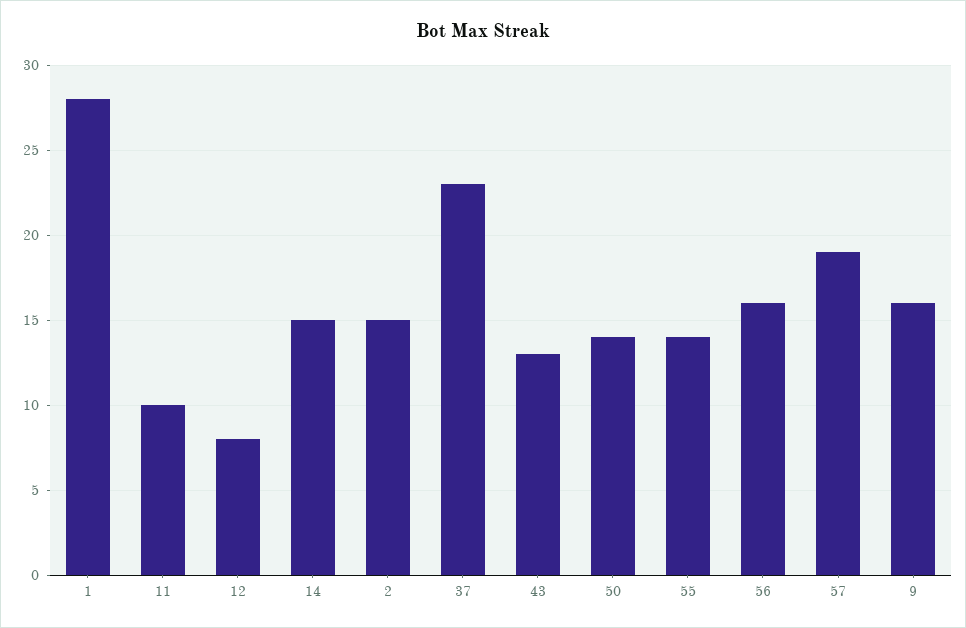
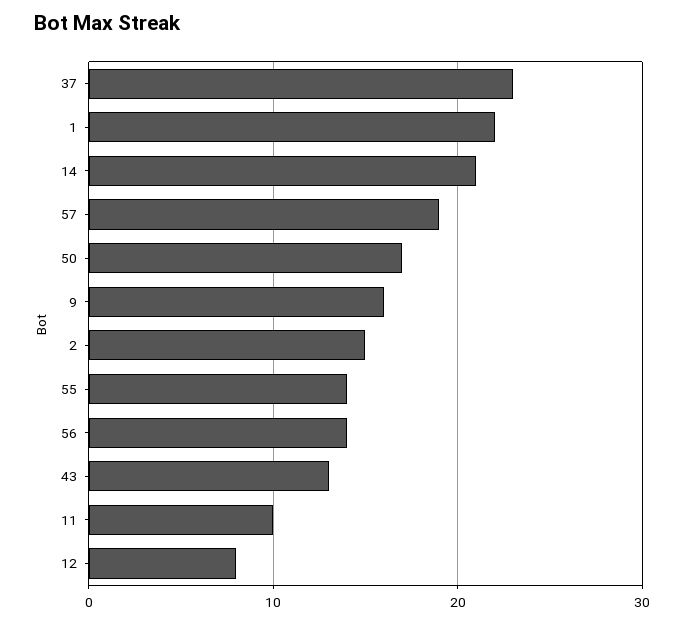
1: 28 -> 22
14: 15 -> 21
50: 14 -> 17
56: 16 -> 14

